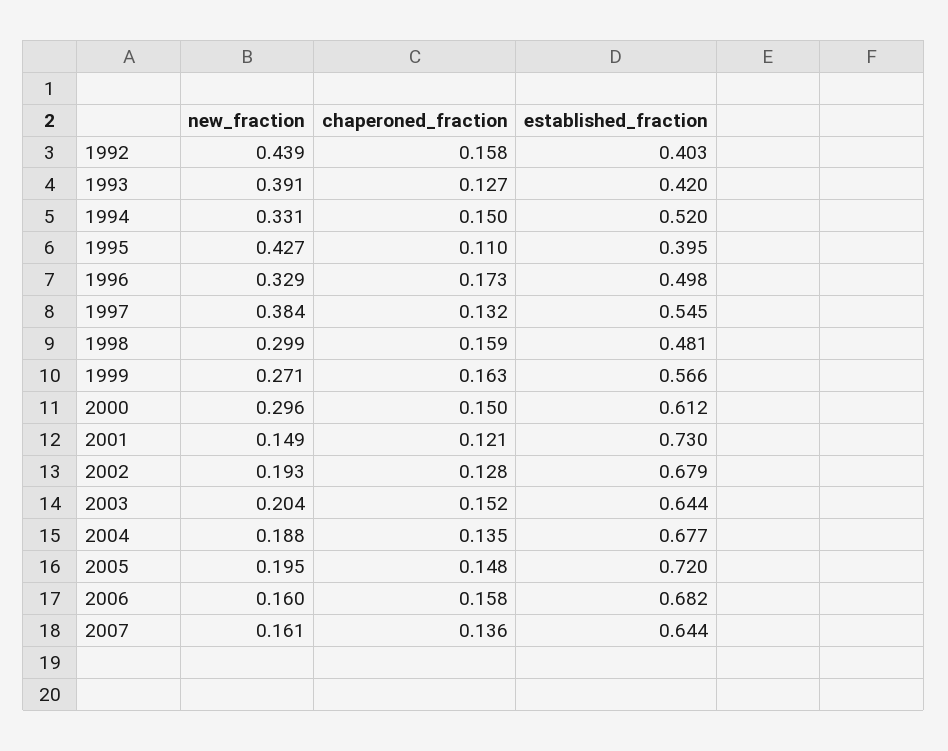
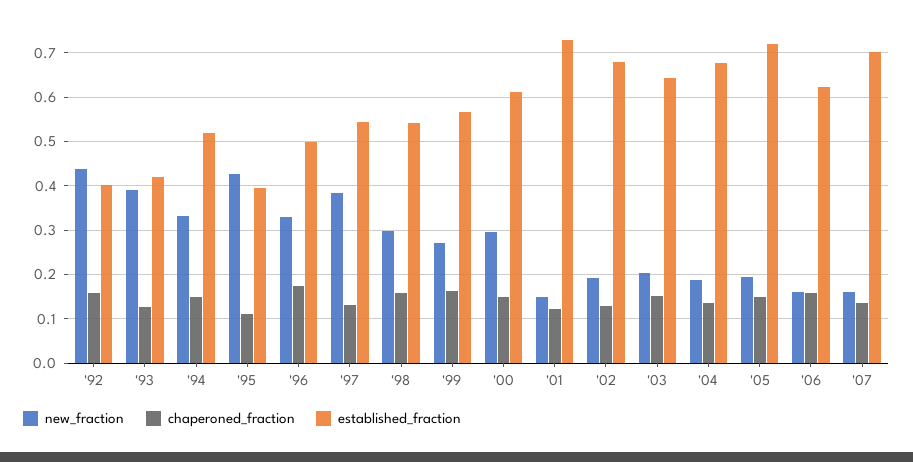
established_fraction, 1998: 0.481 -> 0.54
established_fraction, 2006: 0.682 -> 0.62
established_fraction, 2007: 0.644 -> 0.7

